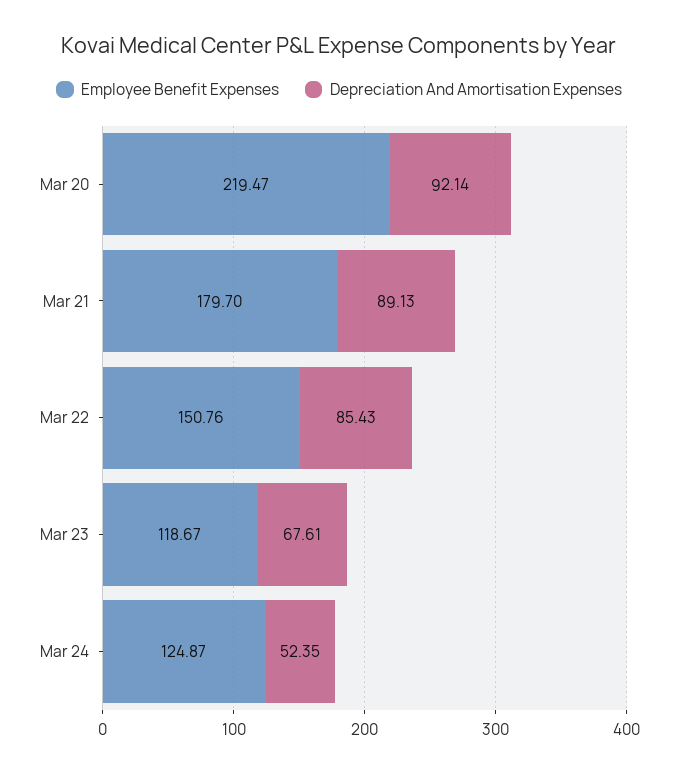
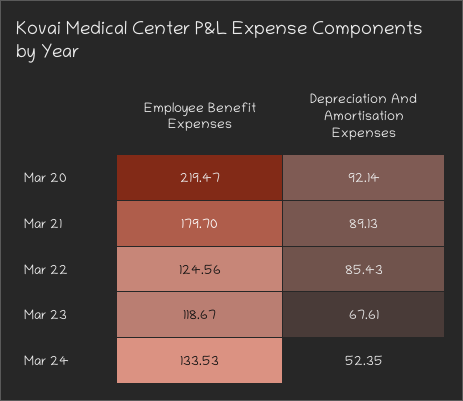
Employee Benefit Expenses, Mar 22: 150.76 -> 124.56
Employee Benefit Expenses, Mar 24: 124.87 -> 133.53

